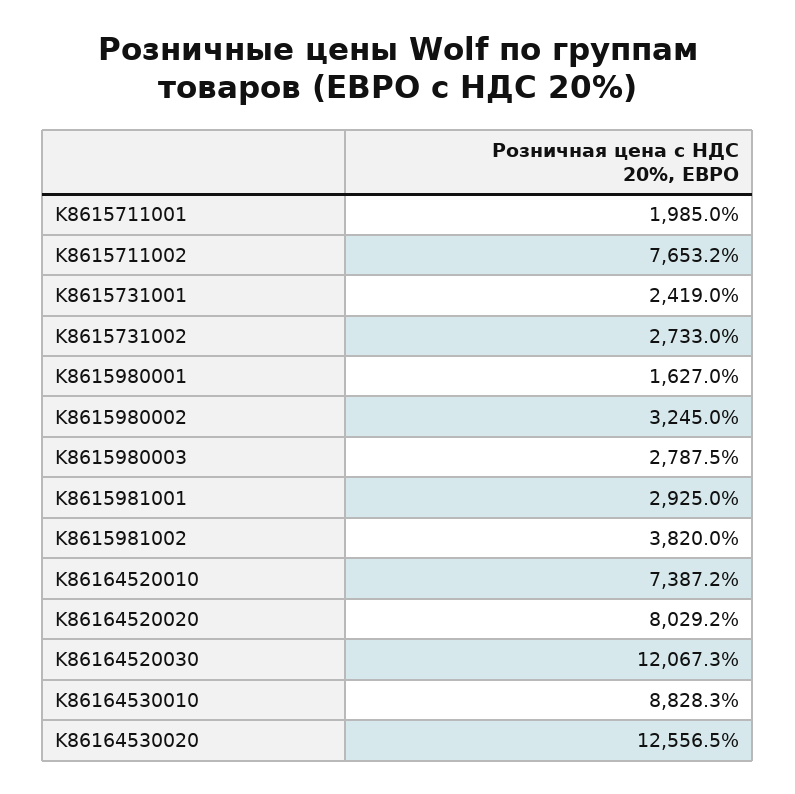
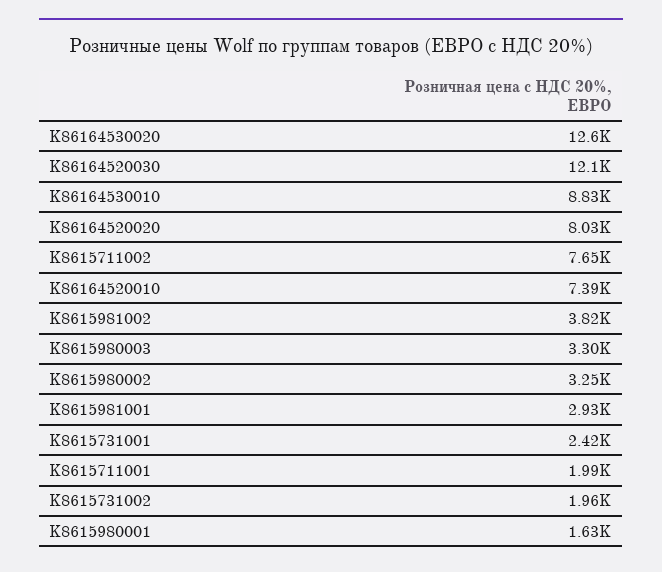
K8615731002: 2733 -> 1960
K8615980003: 2787.5 -> 3300

